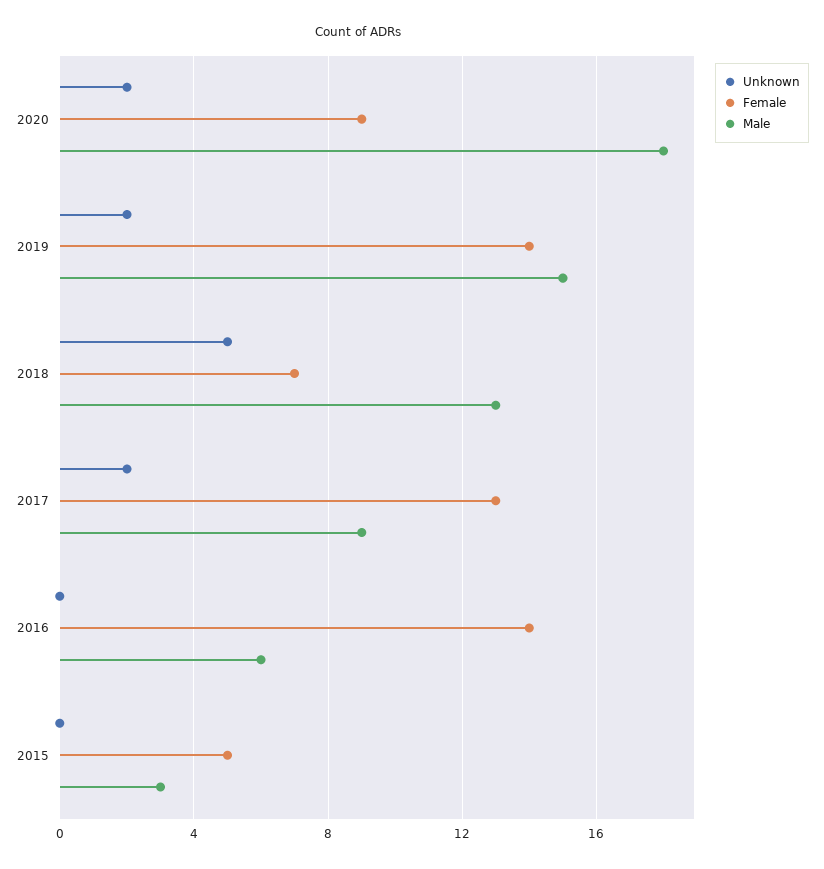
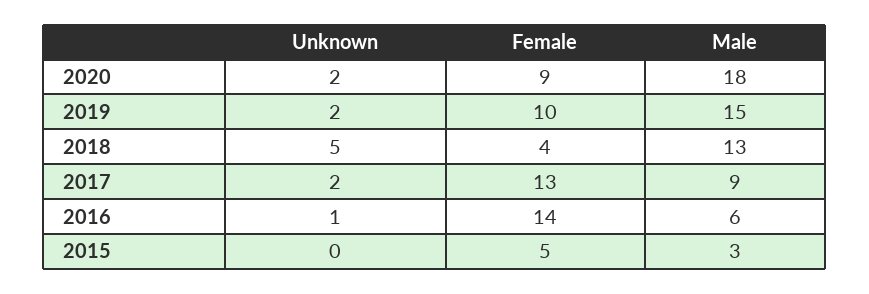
Female, 2019: 14 -> 10
Female, 2018: 7 -> 4
Unknown, 2016: 0 -> 1

